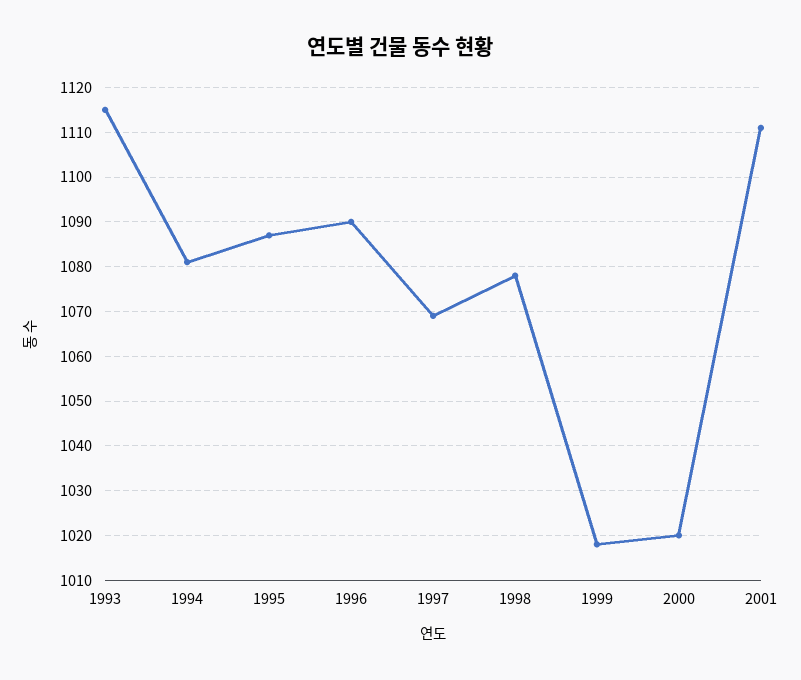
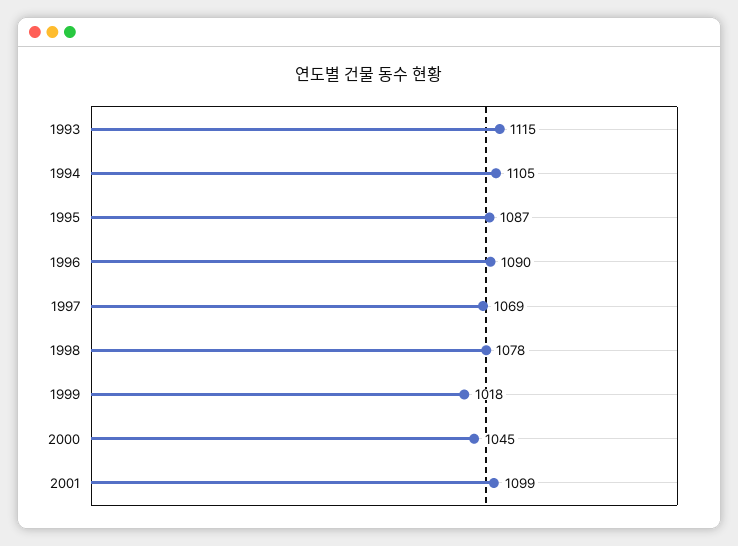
1994: 1080 -> 1105
2000: 1020 -> 1045
2001: 1110 -> 1099

